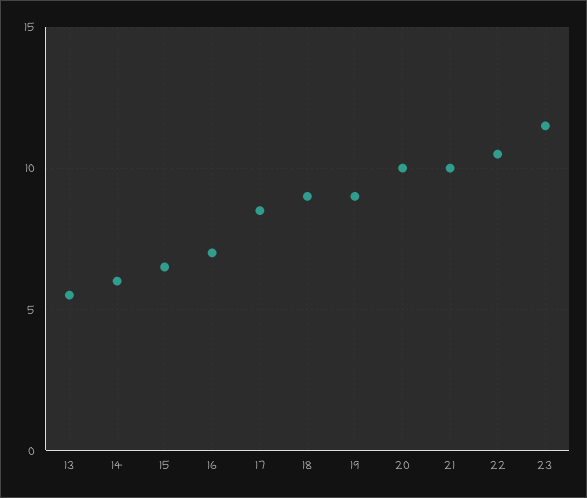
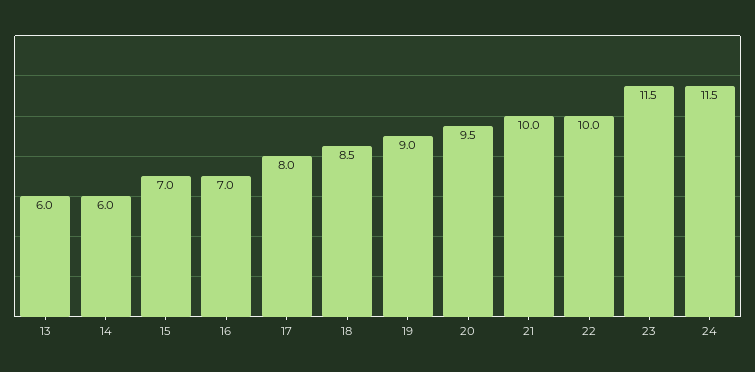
13: 5.5 -> 6
15: 6.5 -> 7
17: 8.5 -> 8
18: 9 -> 8.5
20: 10 -> 9.5
22: 10.5 -> 10
24: none -> 11.5

